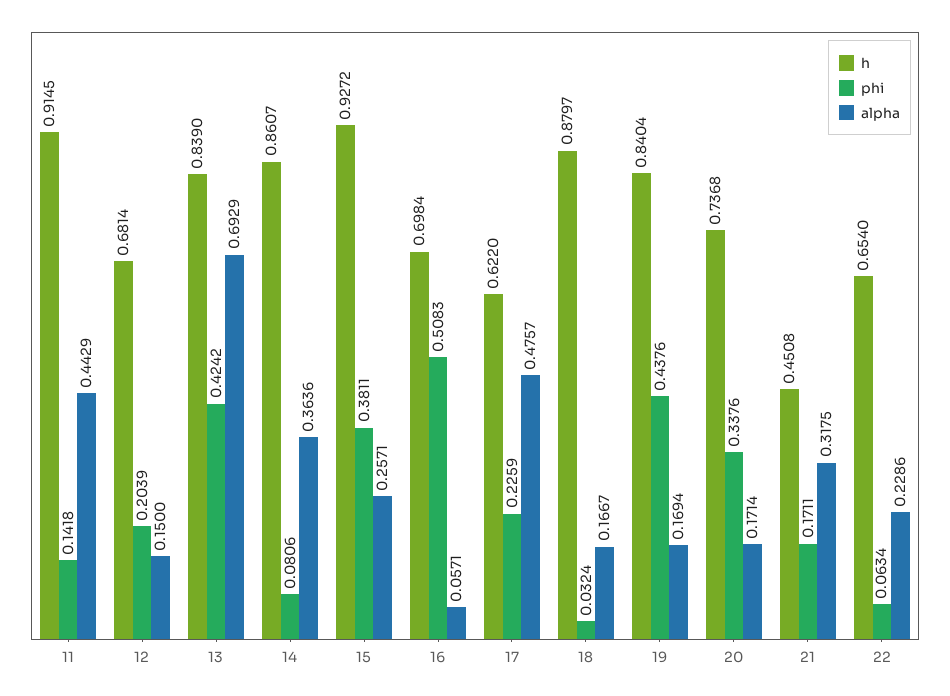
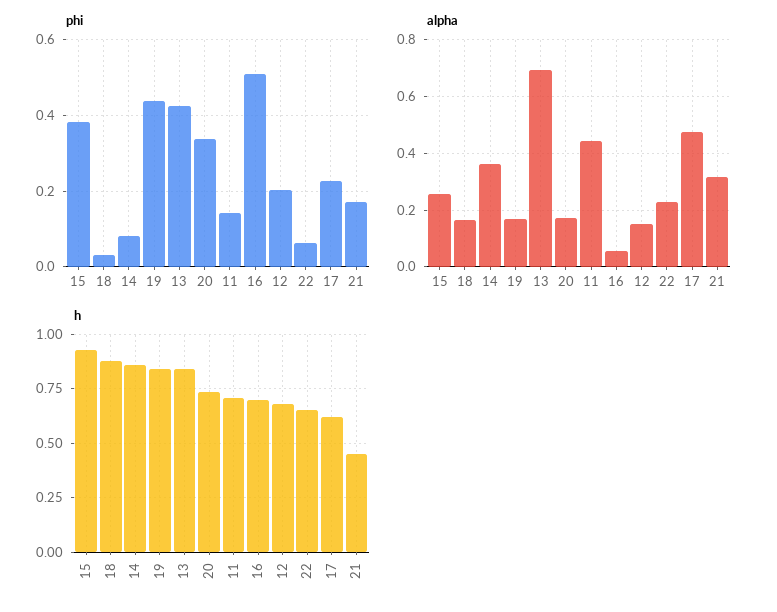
h, 11: 0.9145 -> 0.7

